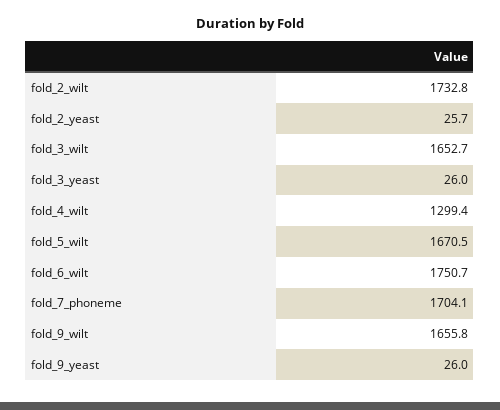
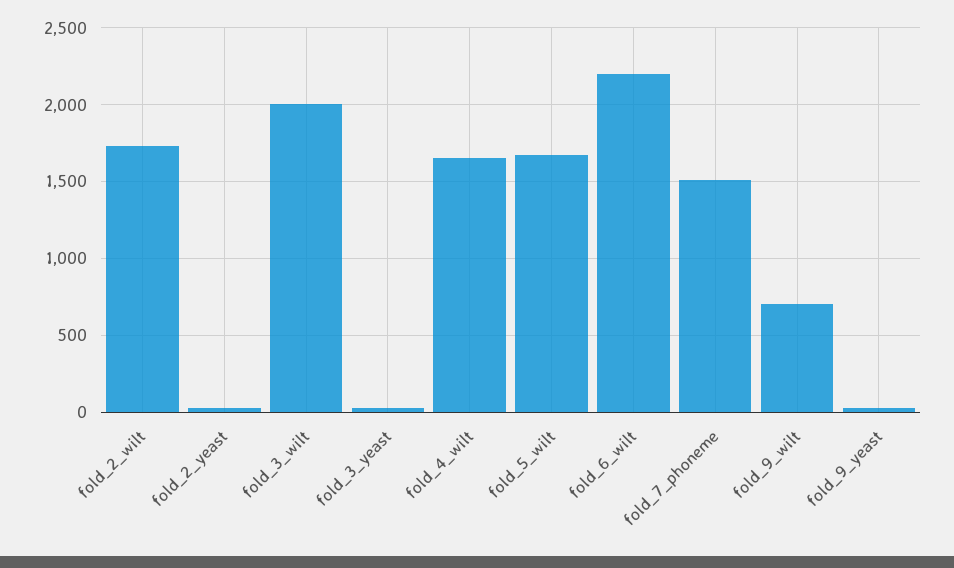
fold_3_wilt: 1652.7 -> 2000
fold_4_wilt: 1299.4 -> 1650
fold_6_wilt: 1750.7 -> 2200
fold_7_phoneme: 1704.1 -> 1500
fold_9_wilt: 1655.8 -> 700

